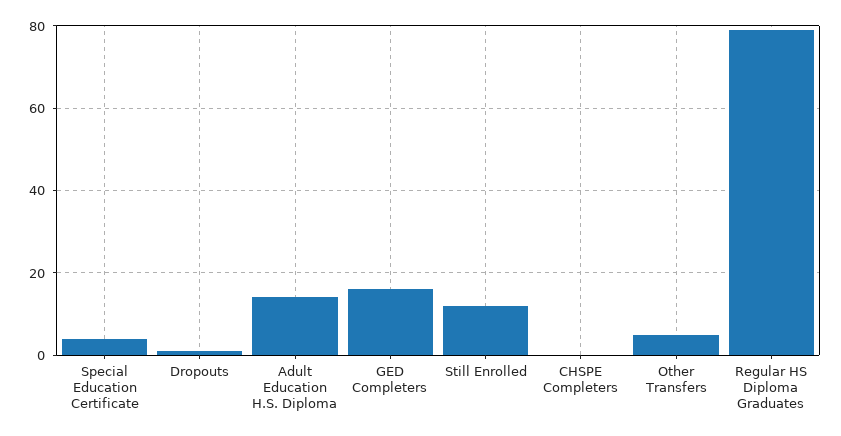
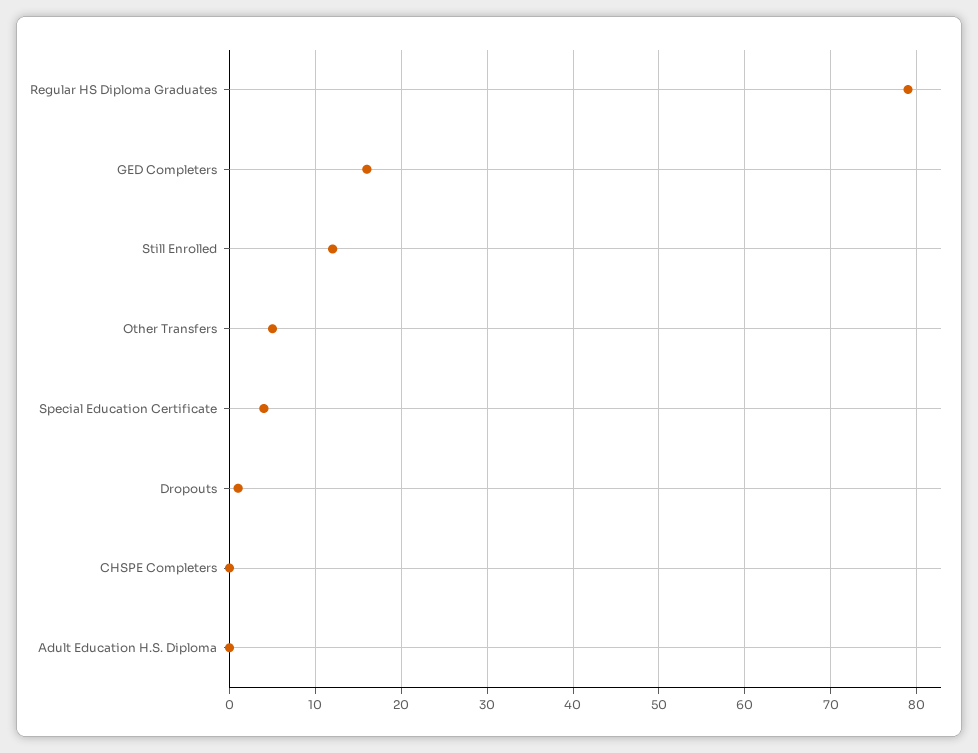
Adult Education H.S. Diploma: 15 -> 0

